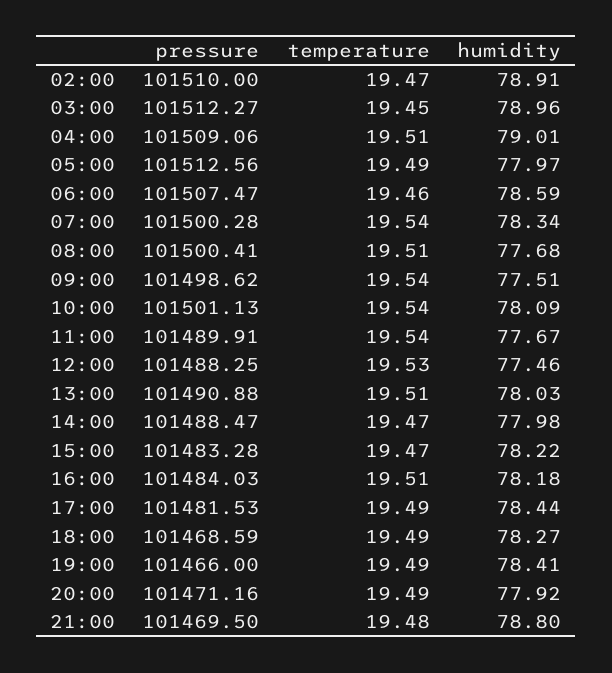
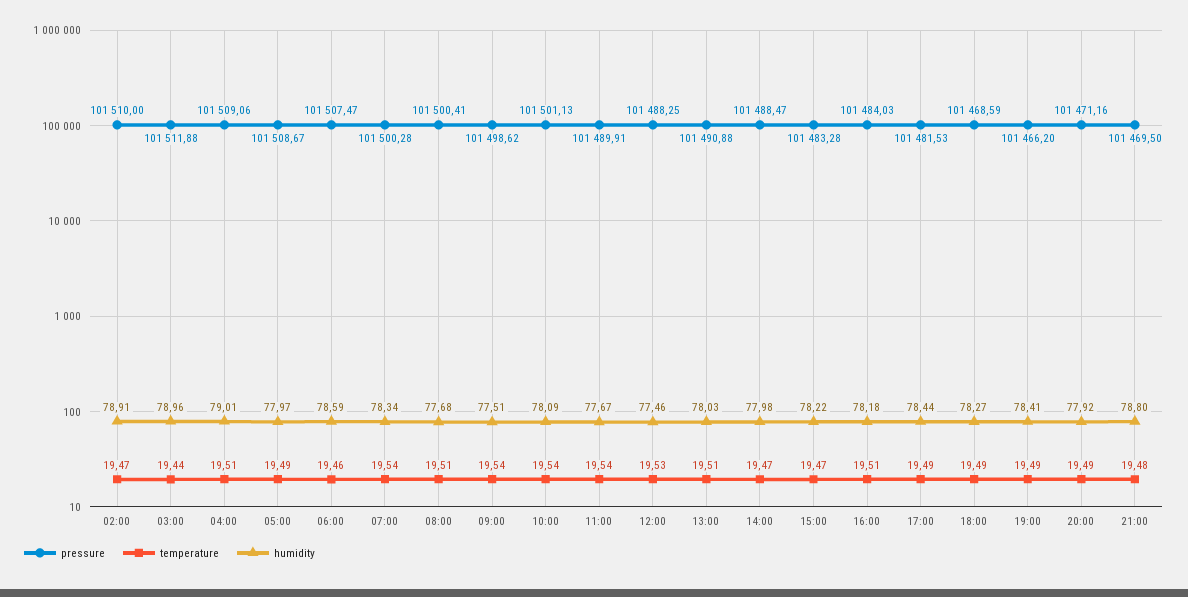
pressure, 03:00: 101512.27 -> 101511.88
temperature, 03:00: 19.45 -> 19.44
pressure, 05:00: 101512.56 -> 101508.67
pressure, 19:00: 101466 -> 101466.2

